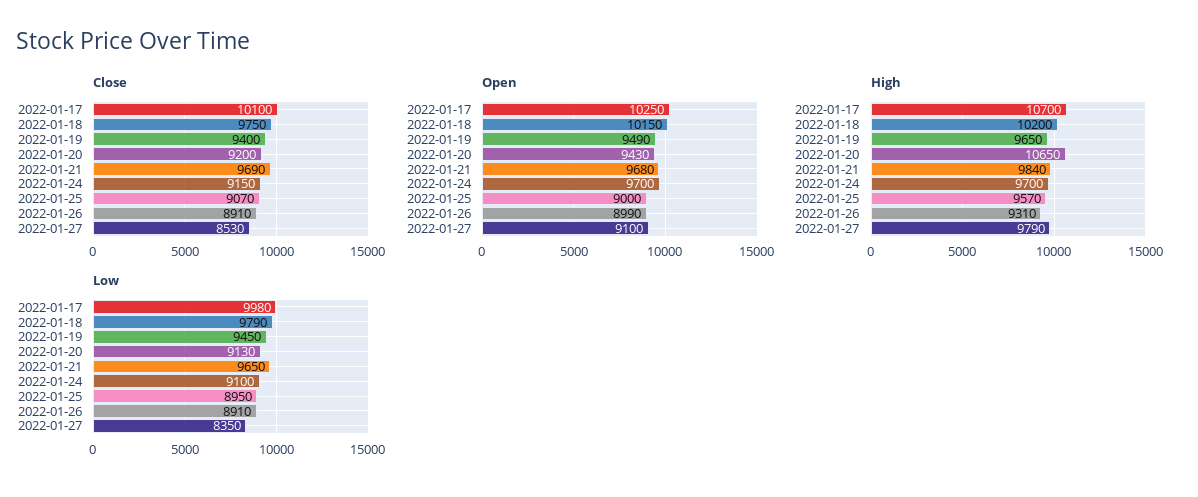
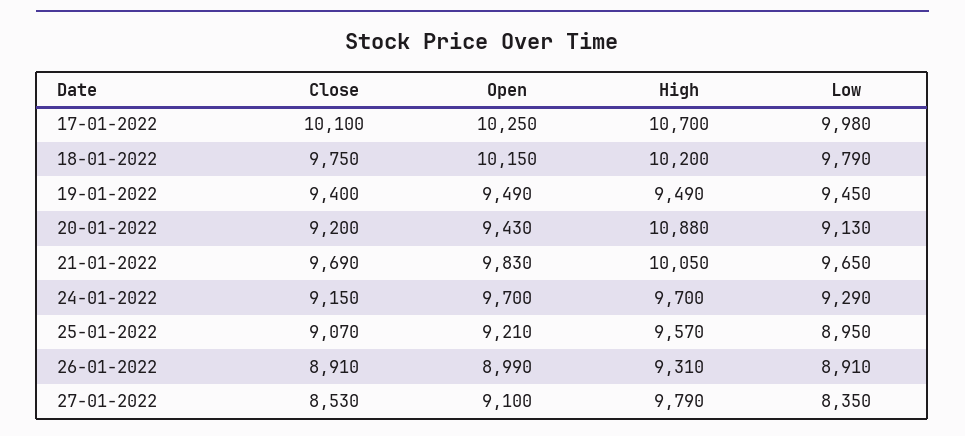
Open, 2022-01-21: 9680 -> 9830
Open, 2022-01-25: 9000 -> 9210
High, 2022-01-19: 9650 -> 9490
High, 2022-01-20: 10650 -> 10880
High, 2022-01-21: 9840 -> 10050
Low, 2022-01-24: 9100 -> 9290

